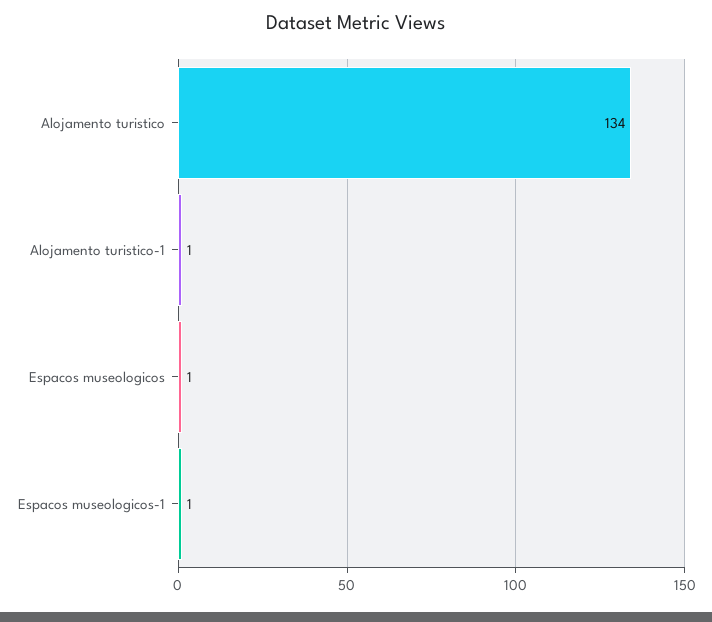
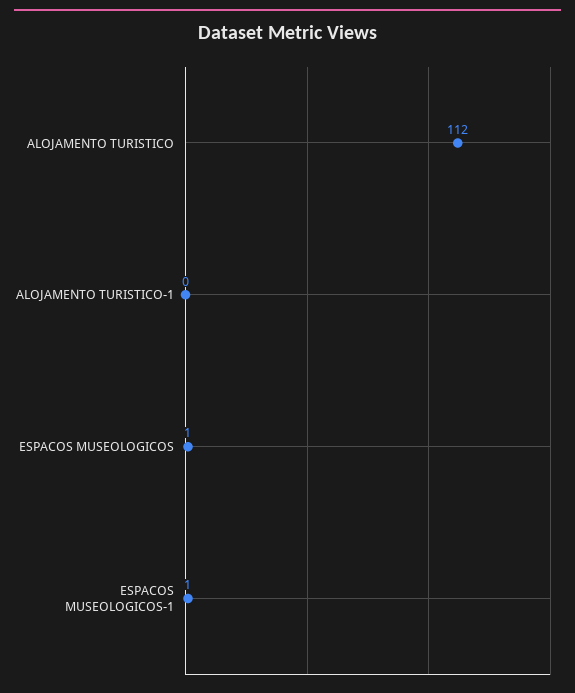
Alojamento turistico: 134 -> 112
Alojamento turistico-1: 1 -> 0

